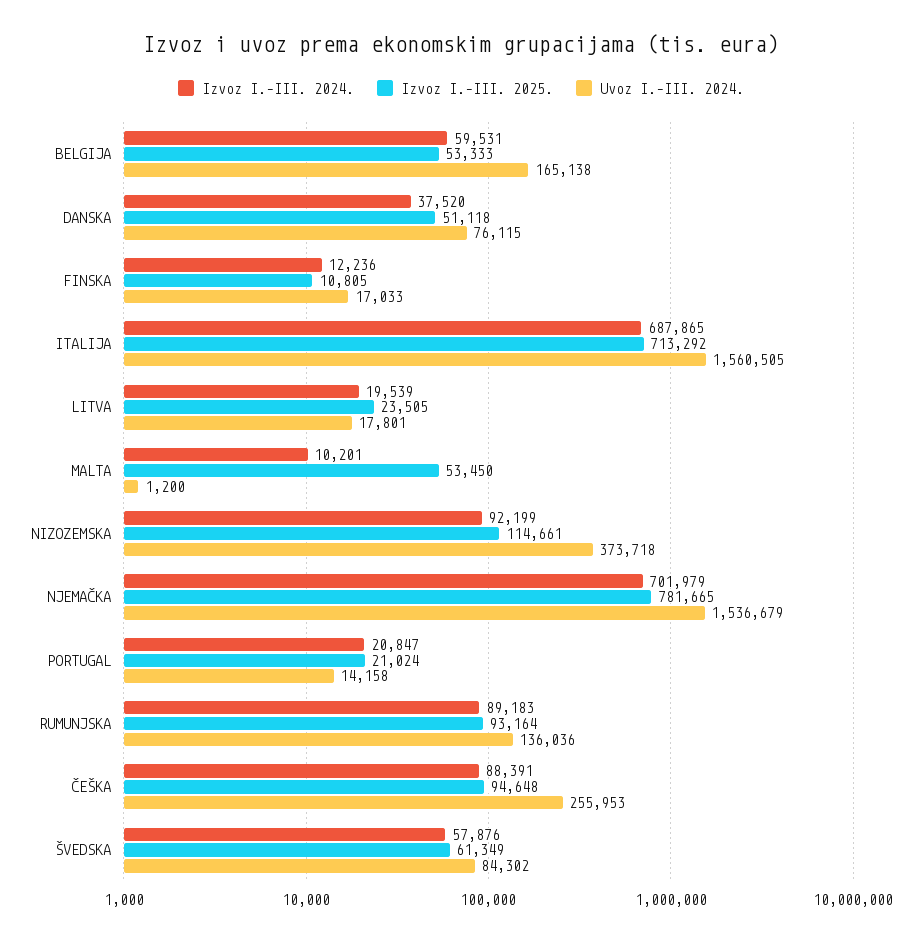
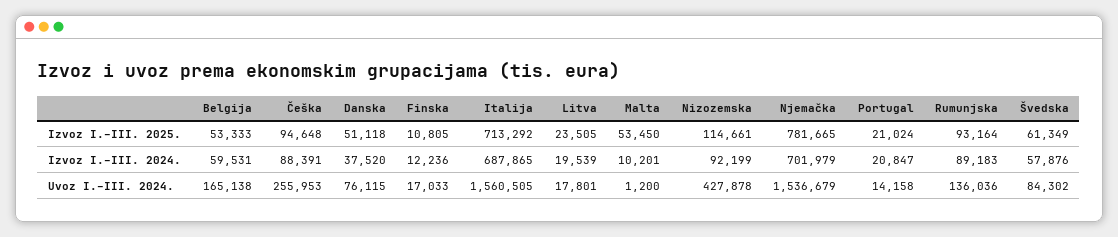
Uvoz I.–III. 2024., NIZOZEMSKA: 373718 -> 427878

